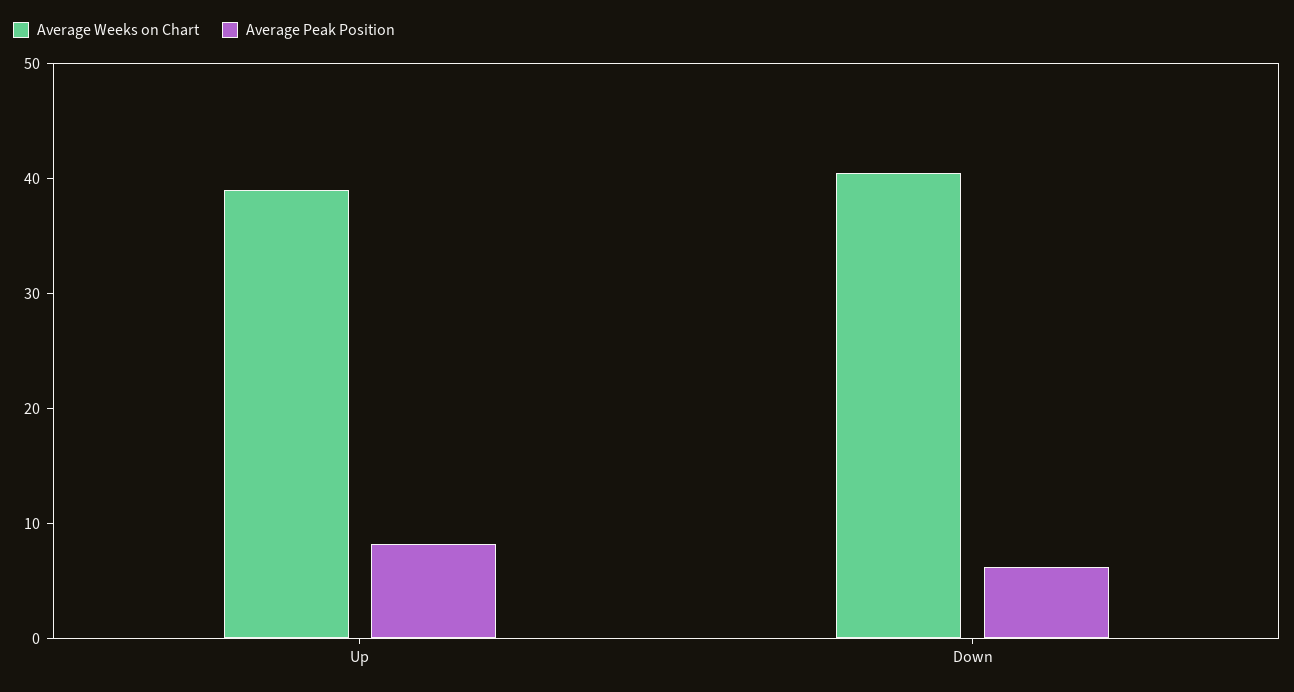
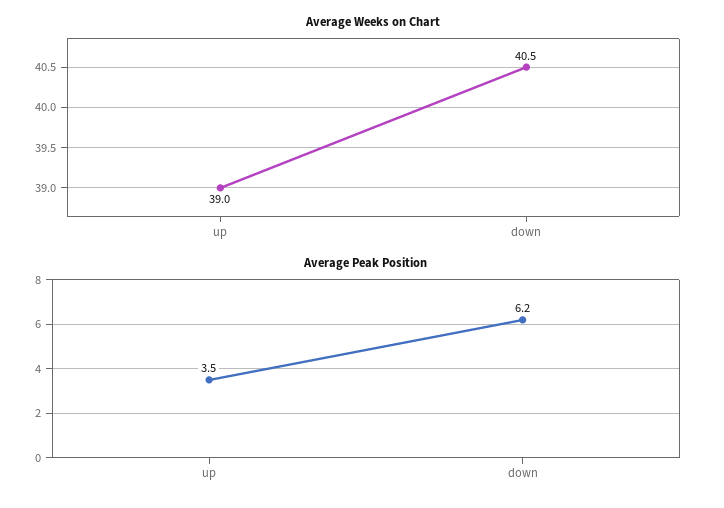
Average Peak Position, Up: 8 -> 3.5

